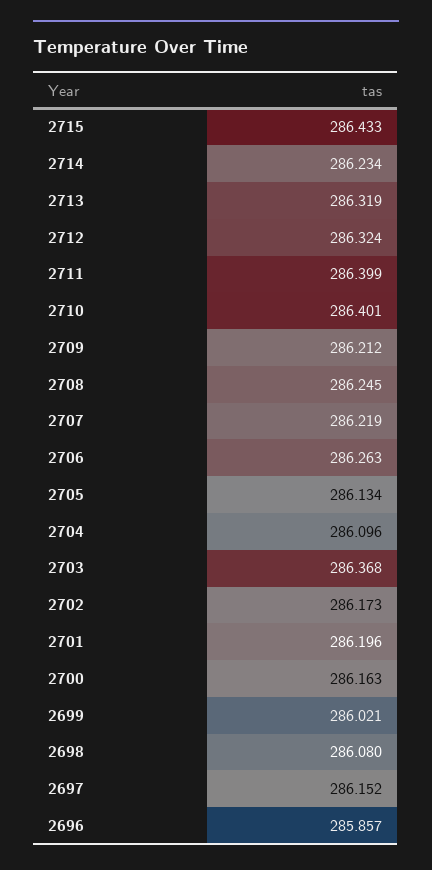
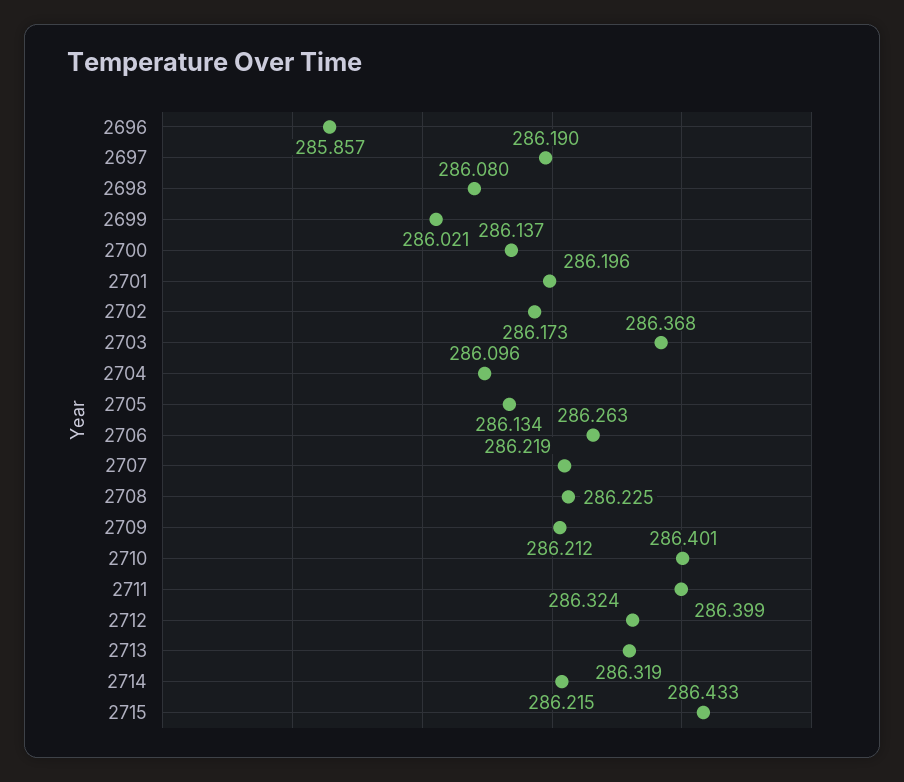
2714: 286.234 -> 286.215
2708: 286.245 -> 286.225
2700: 286.163 -> 286.137
2697: 286.152 -> 286.19

